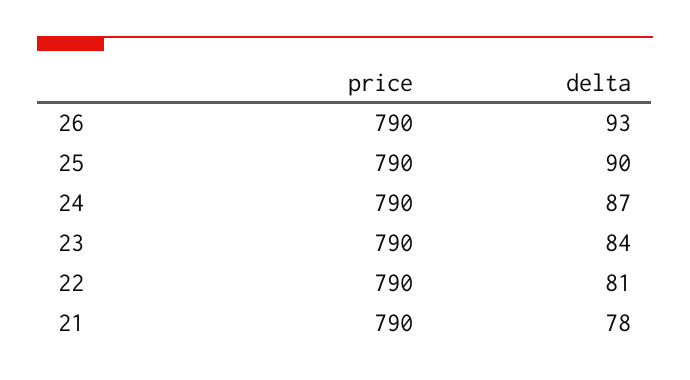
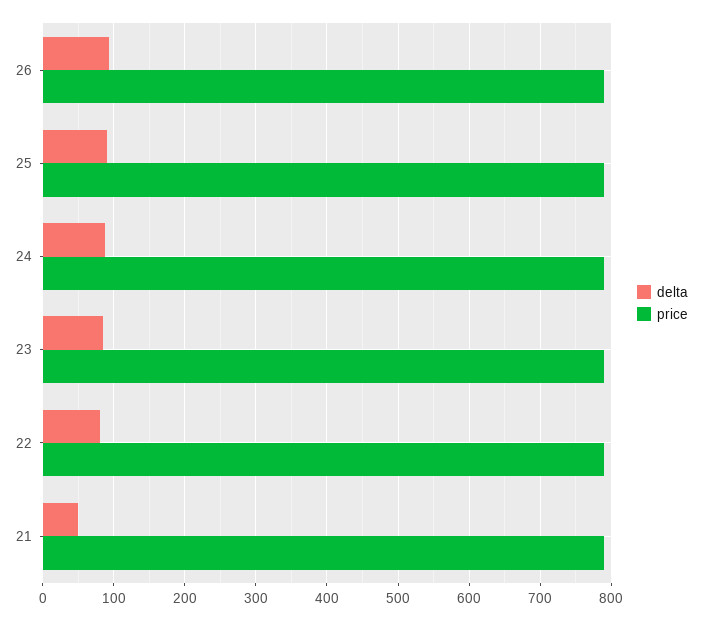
delta, 21: 78 -> 50

